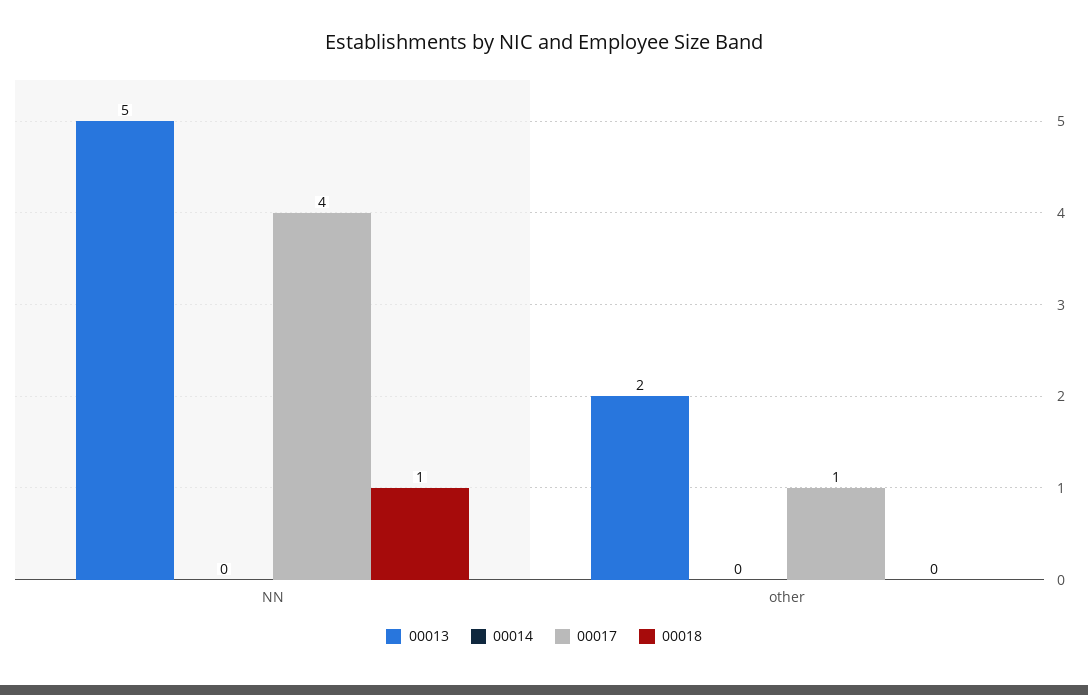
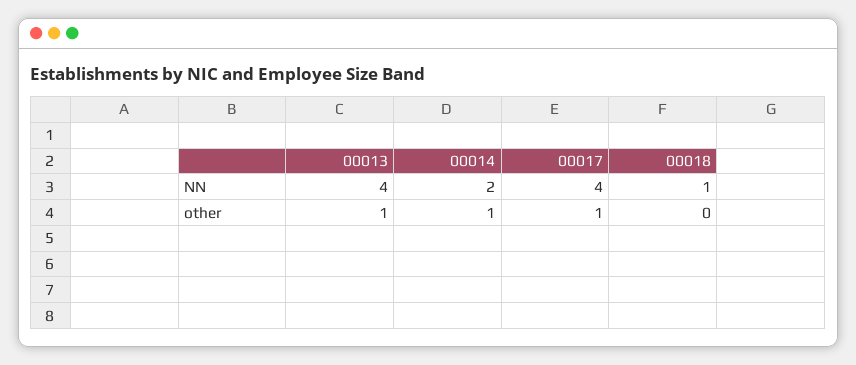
00013, NN: 5 -> 4
00014, NN: 0 -> 2
00013, other: 2 -> 1
00014, other: 0 -> 1

